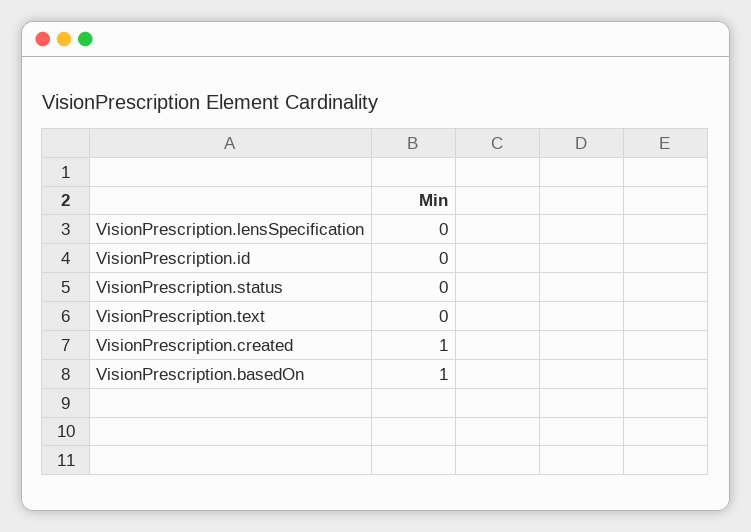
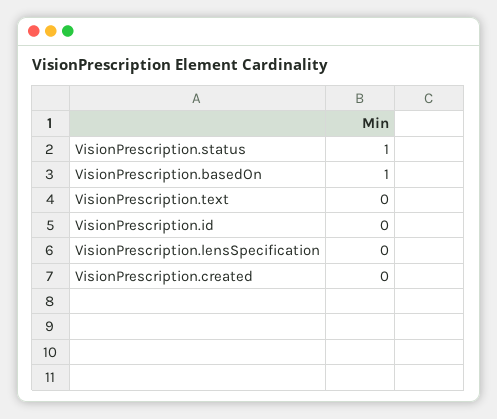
VisionPrescription.status: 0 -> 1
VisionPrescription.created: 1 -> 0

